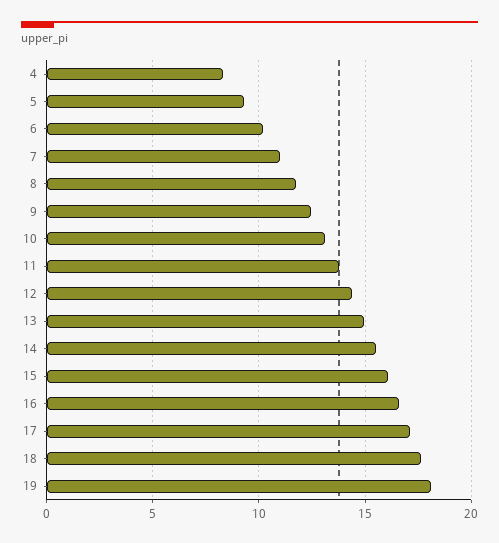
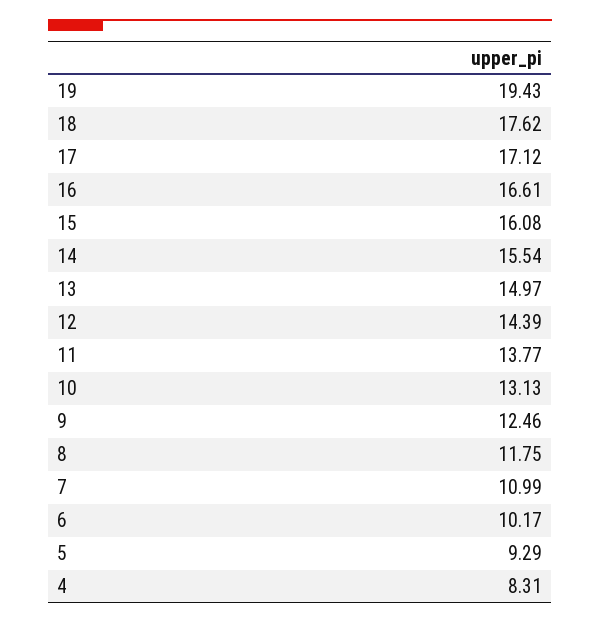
19: 18 -> 19.43

